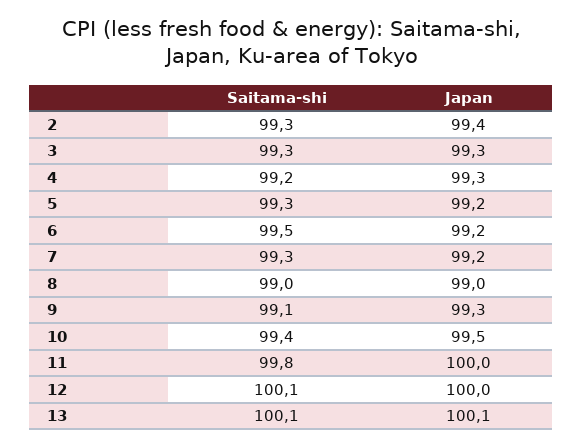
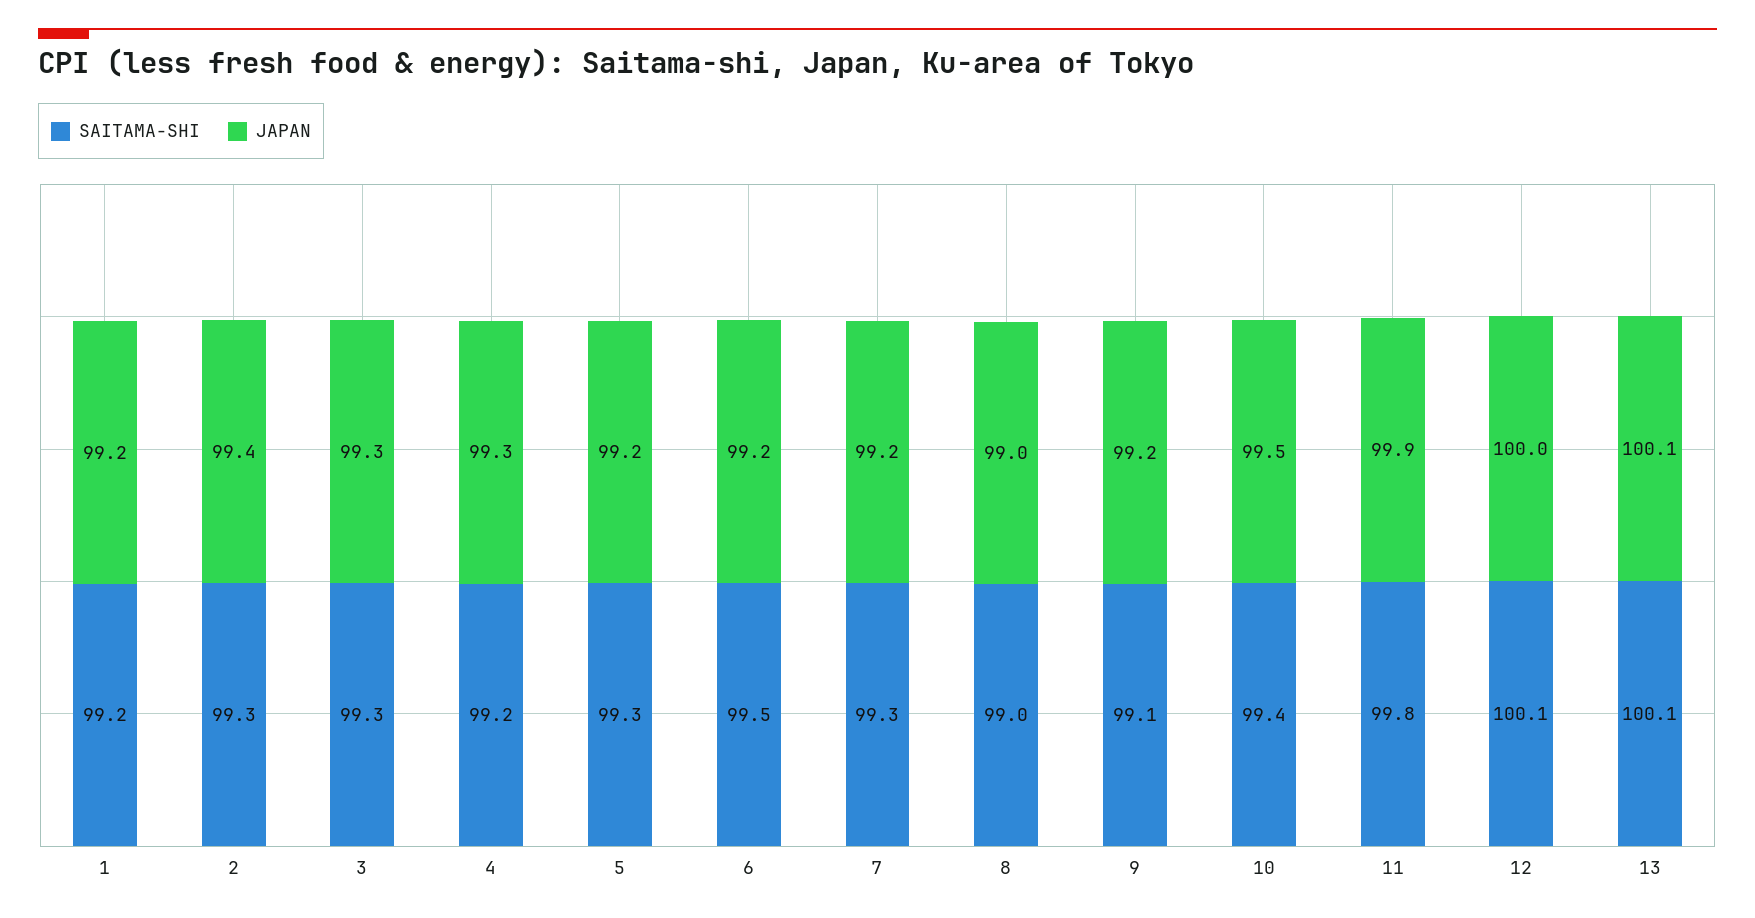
Japan, 9: 99.3 -> 99.2
Japan, 11: 100 -> 99.9
Saitama-shi, 1: none -> 99.2
Japan, 1: none -> 99.2

